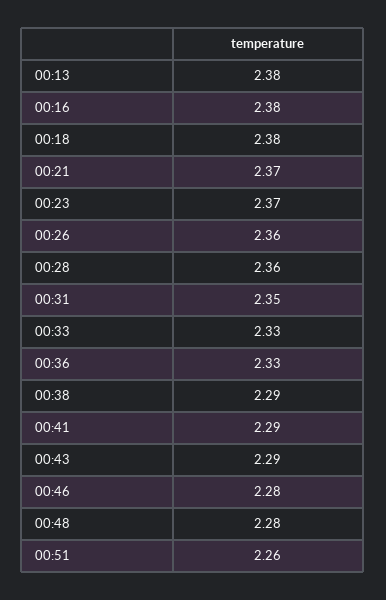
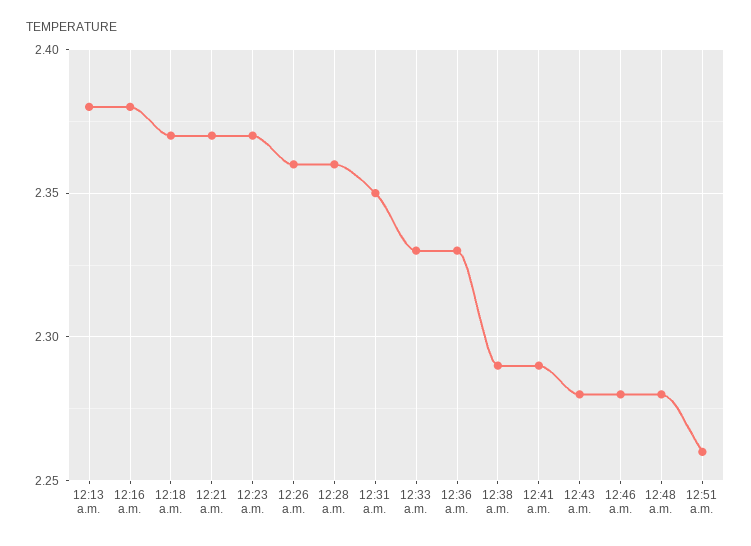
00:18: 2.38 -> 2.37
00:43: 2.29 -> 2.28

